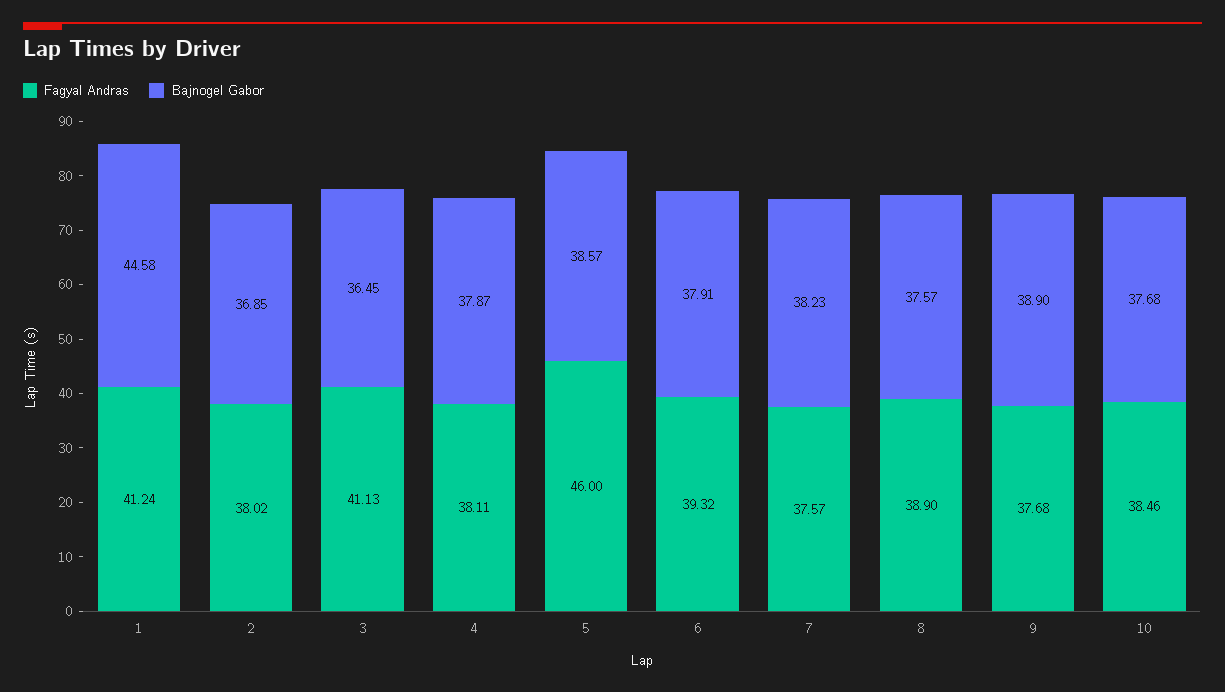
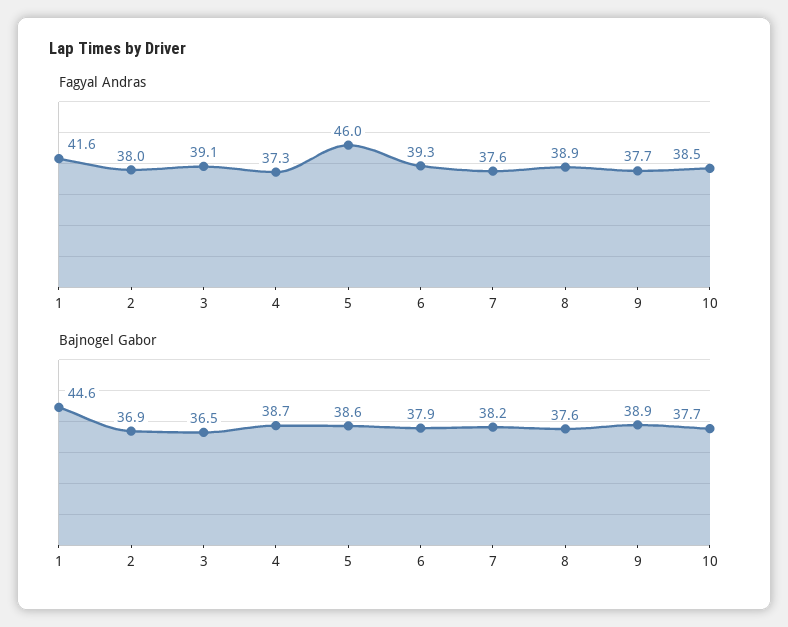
Fagyal Andras, 1: 41.24 -> 41.6
Fagyal Andras, 3: 41.13 -> 39.1
Fagyal Andras, 4: 38.11 -> 37.3
Bajnogel Gabor, 4: 37.87 -> 38.7

